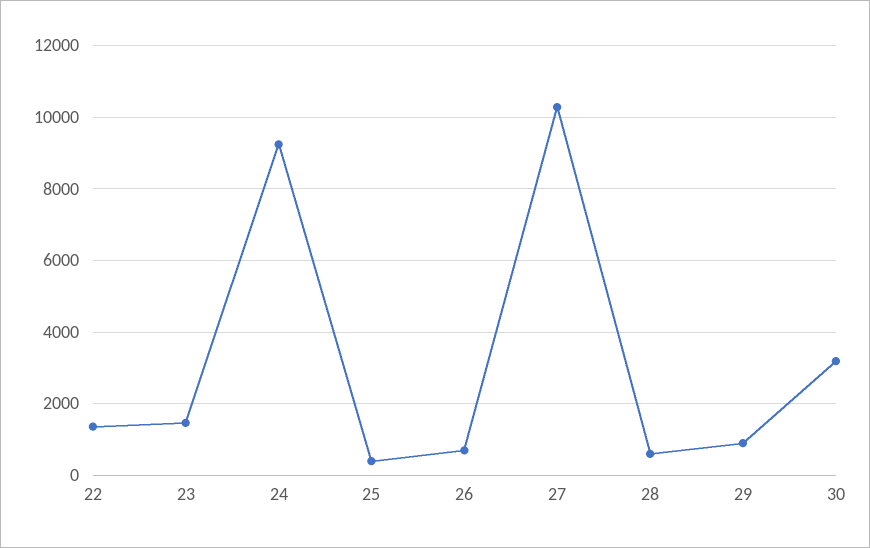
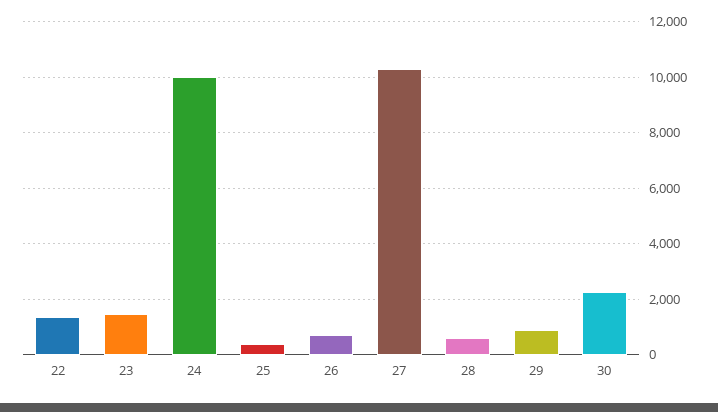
24: 9200 -> 10000
30: 3200 -> 2250

